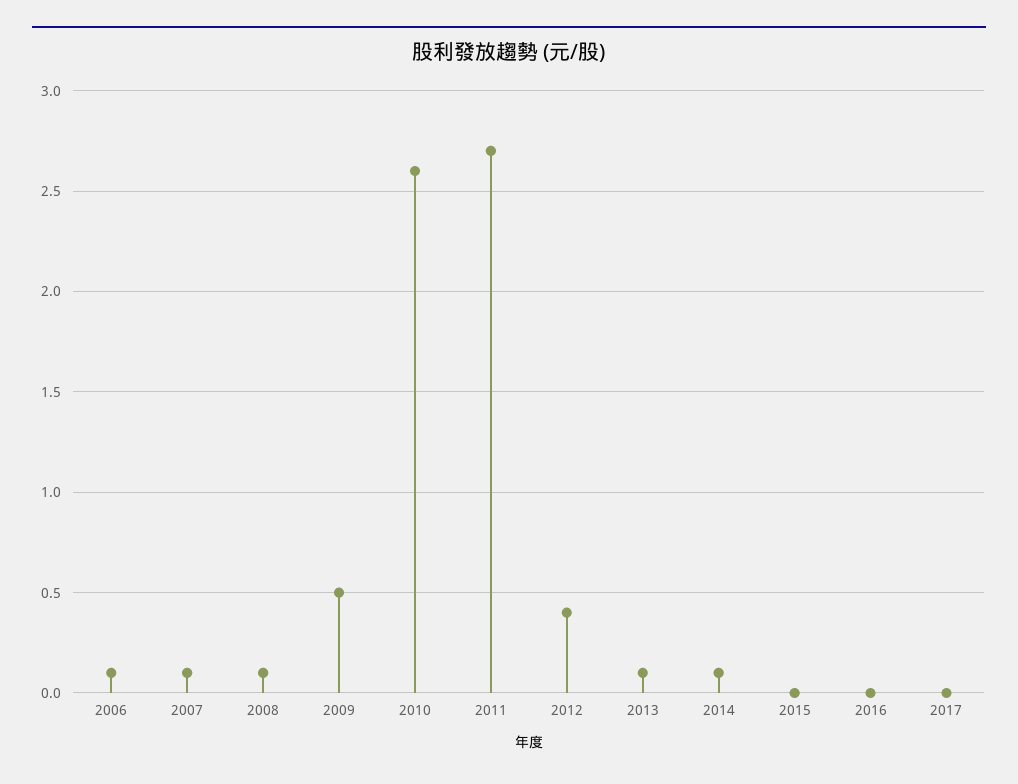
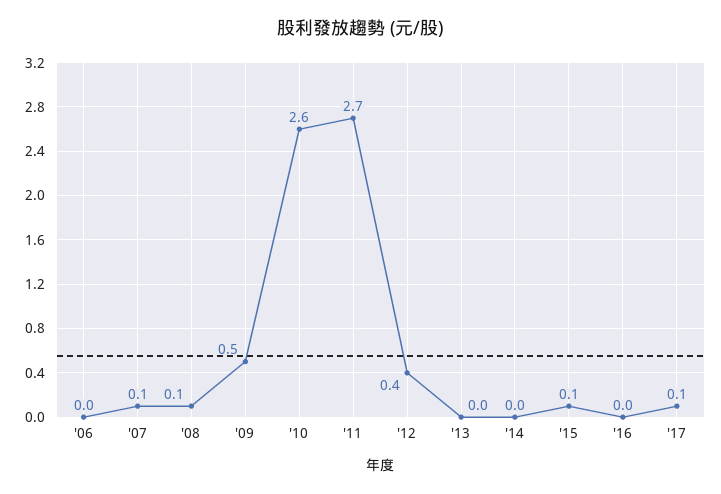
2006: 0.1 -> 0
2013: 0.1 -> 0
2014: 0.1 -> 0
2015: 0 -> 0.1
2017: 0 -> 0.1

